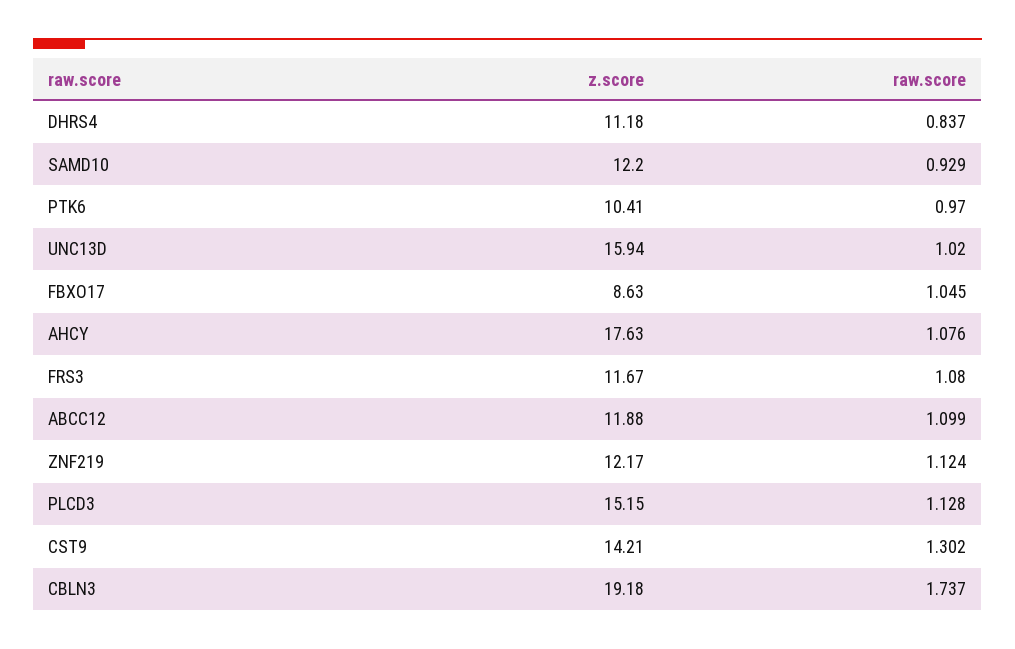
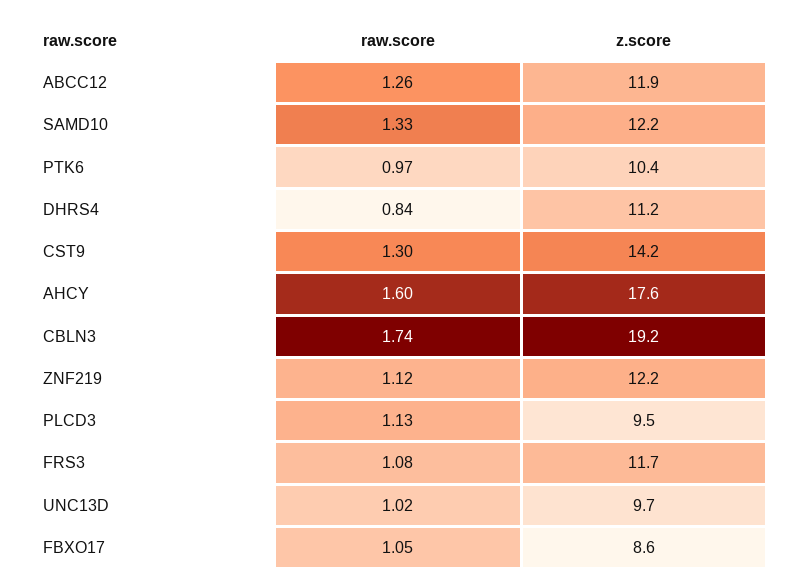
raw.score, SAMD10: 0.929 -> 1.33
z.score, UNC13D: 15.94 -> 9.7
raw.score, AHCY: 1.076 -> 1.6
raw.score, ABCC12: 1.099 -> 1.26
z.score, PLCD3: 15.15 -> 9.5

